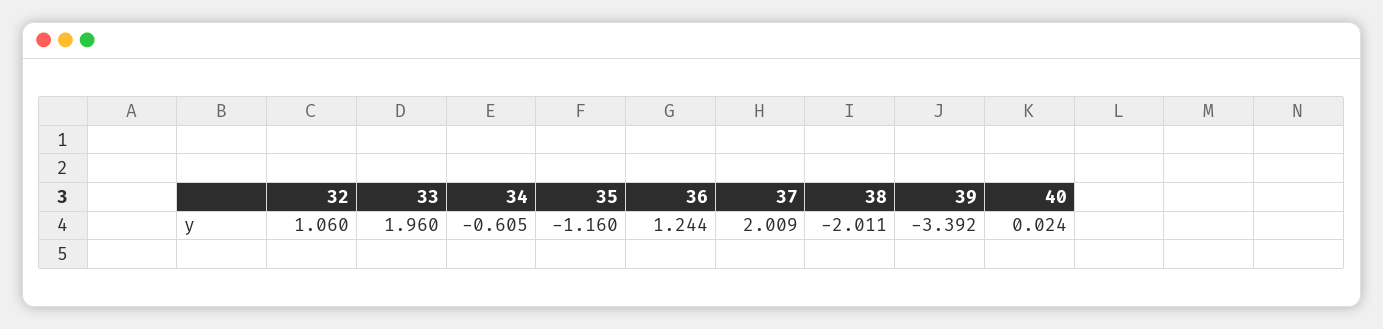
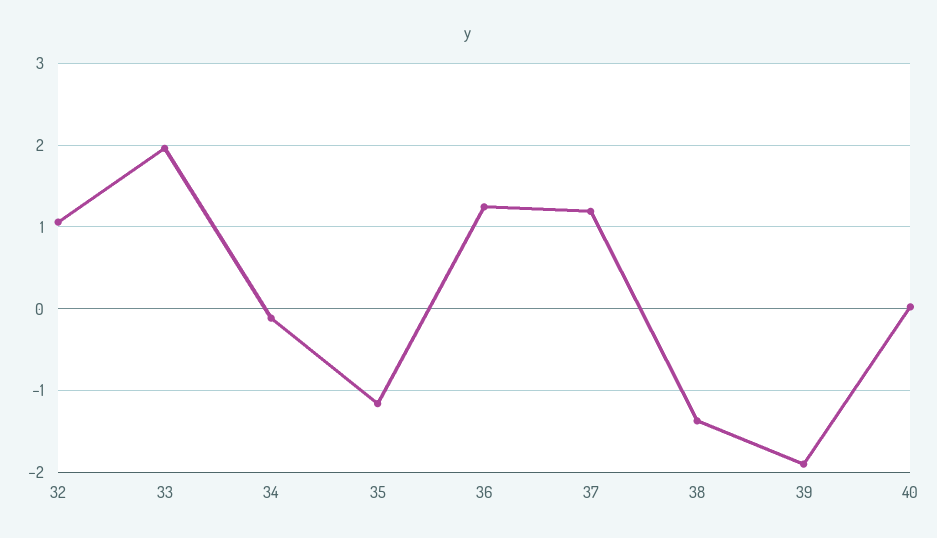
34: -0.605 -> -0.1
37: 2.009 -> 1.2
38: -2.011 -> -1.4
39: -3.392 -> -1.9

